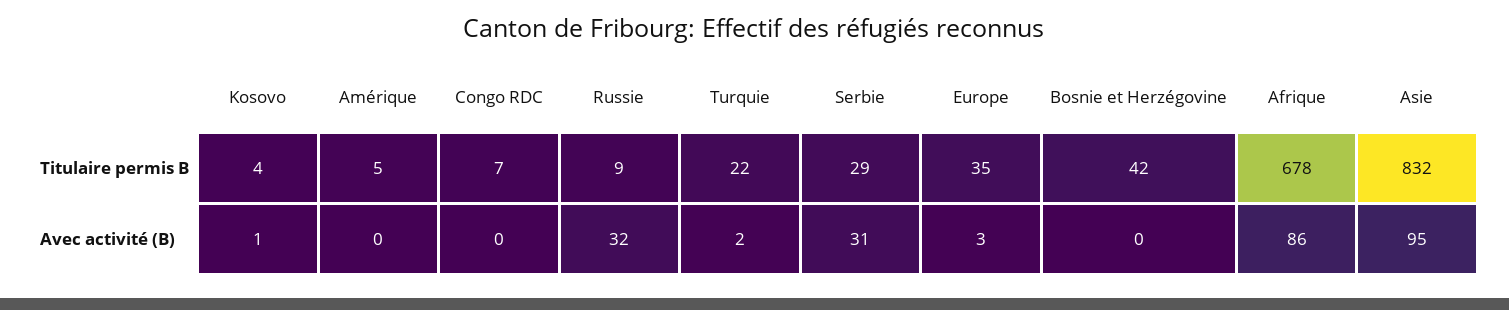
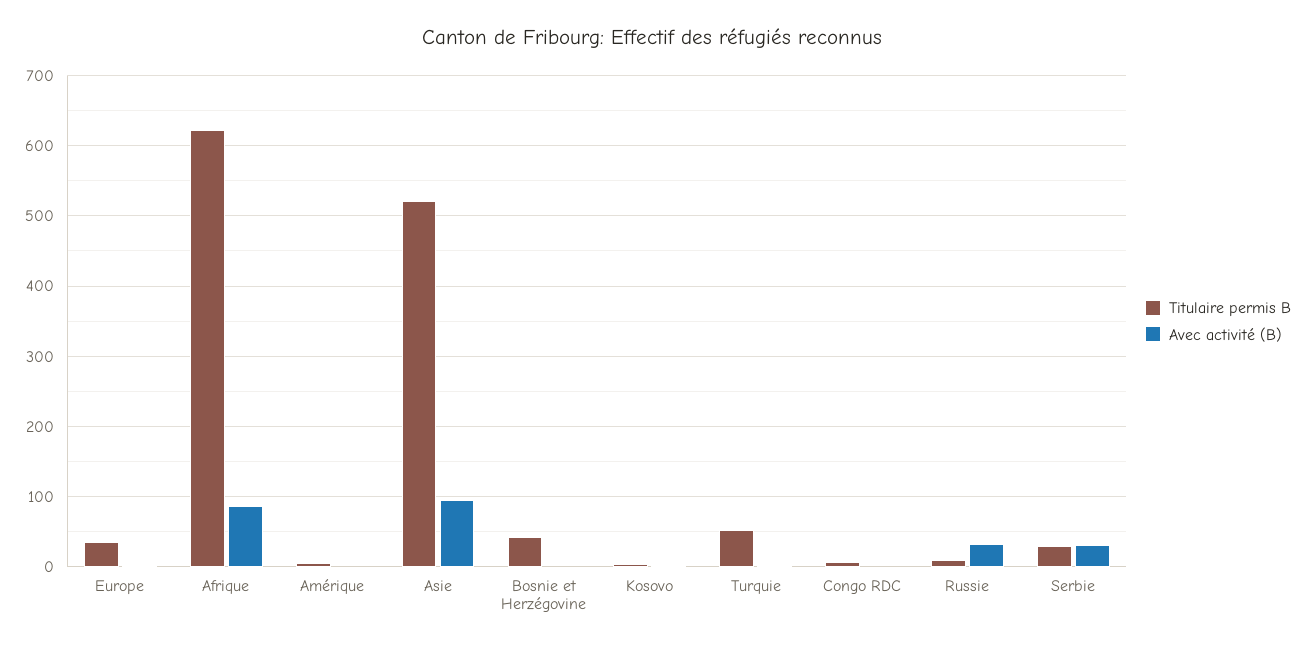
Titulaire permis B, Turquie: 22 -> 50
Titulaire permis B, Afrique: 678 -> 620
Titulaire permis B, Asie: 832 -> 520

